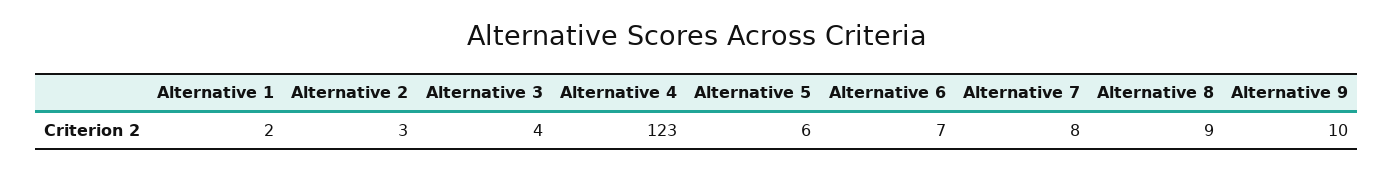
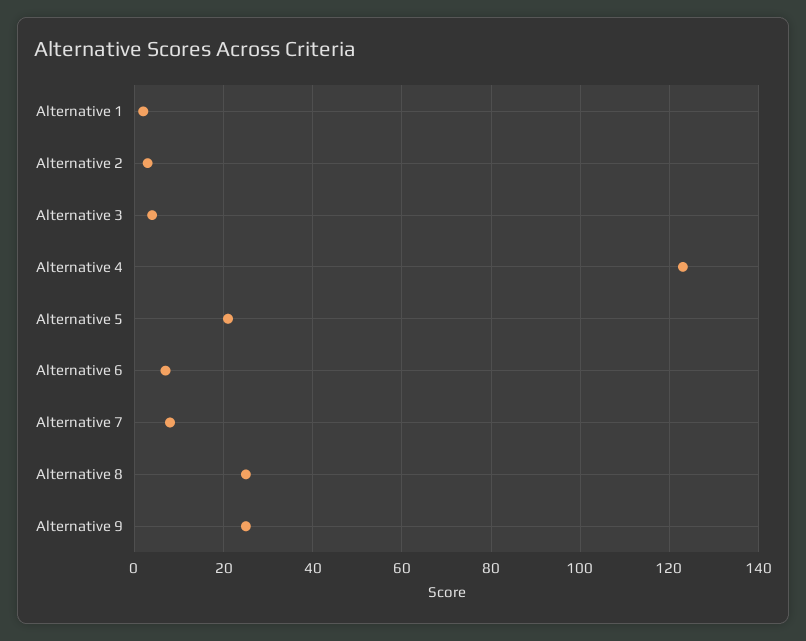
Alternative 5: 6 -> 20
Alternative 8: 9 -> 25
Alternative 9: 10 -> 25

